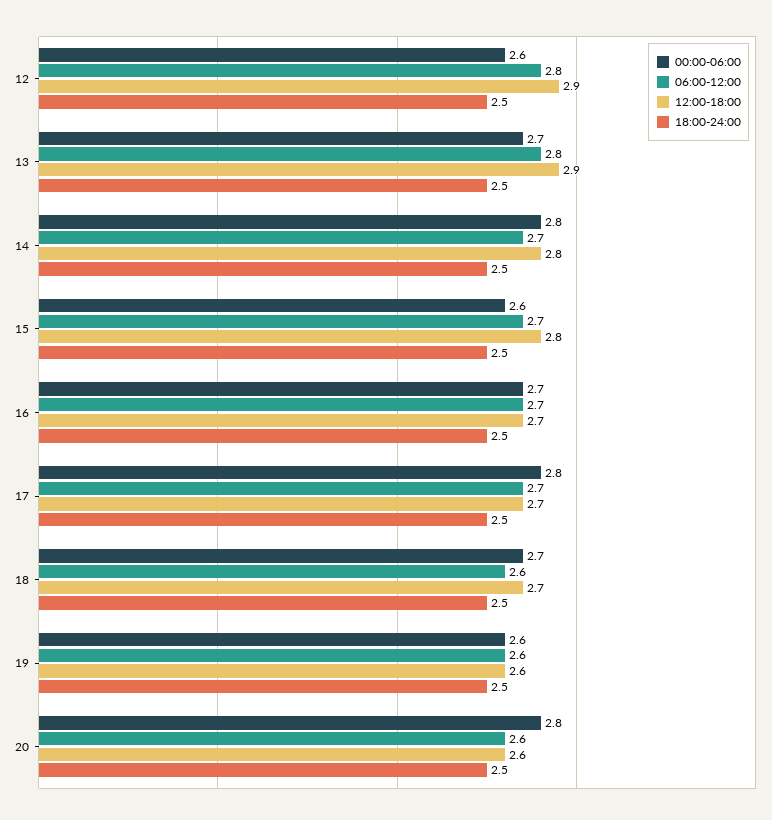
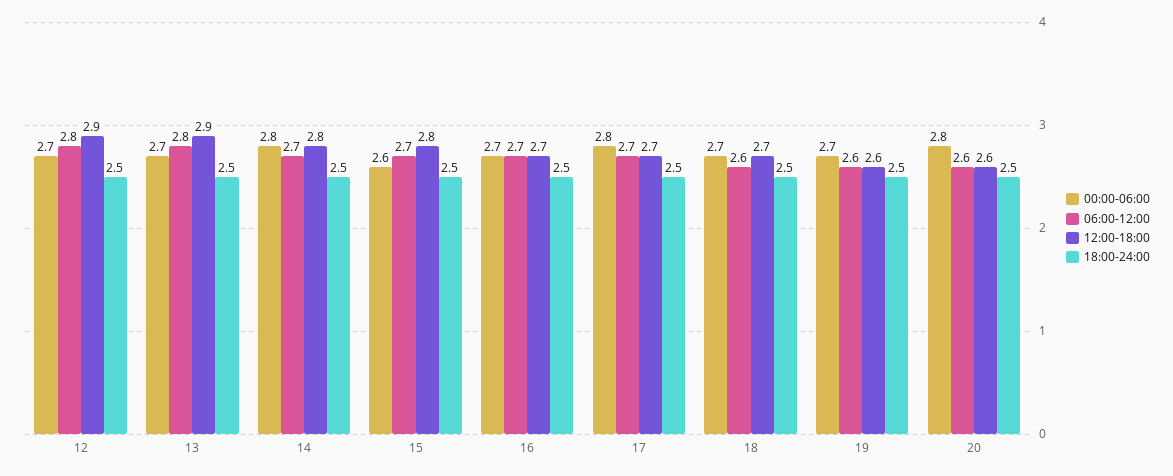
00:00-06:00, 12: 2.6 -> 2.7
00:00-06:00, 19: 2.6 -> 2.7

